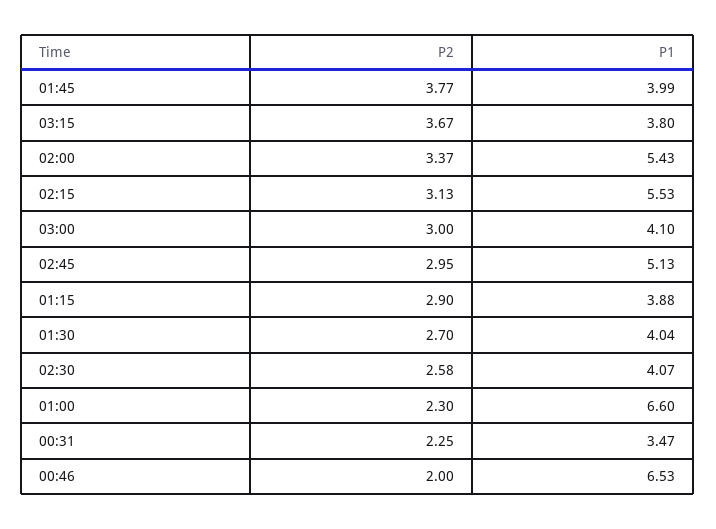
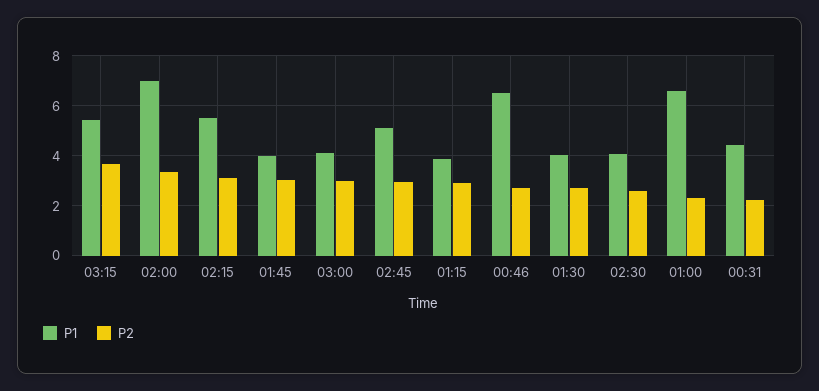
P2, 01:45: 3.77 -> 3
P1, 03:15: 3.8 -> 5.5
P1, 02:00: 5.43 -> 7
P1, 00:31: 3.47 -> 4.5
P2, 00:46: 2 -> 2.75

